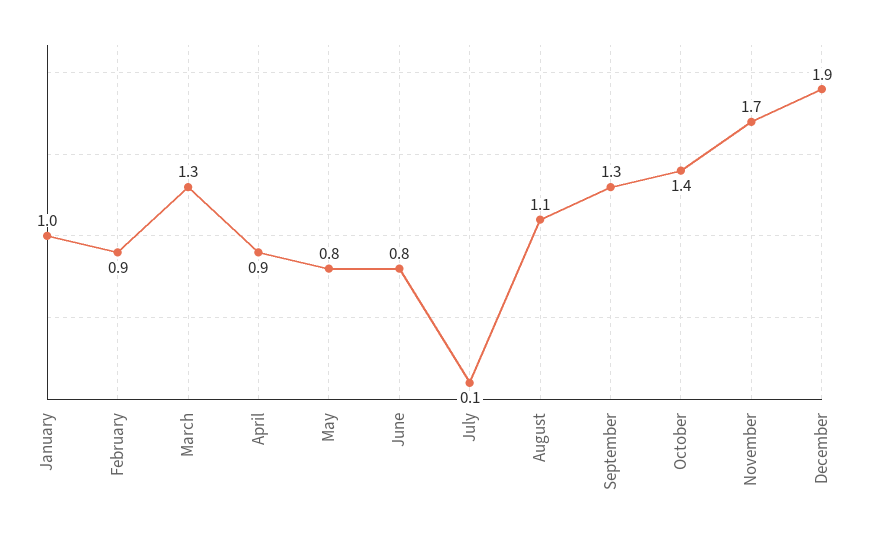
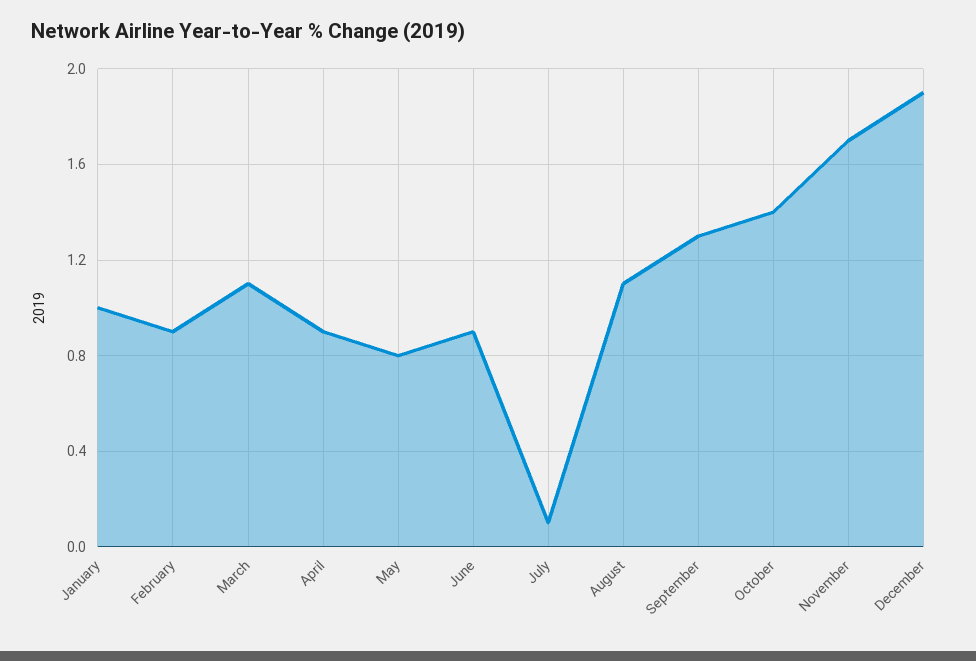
March: 1.3 -> 1.1
June: 0.8 -> 0.9

